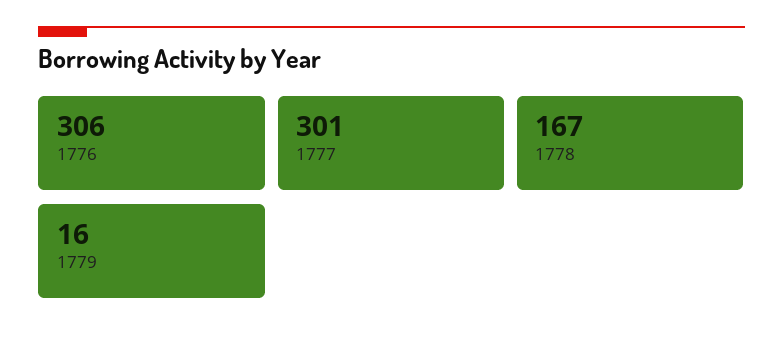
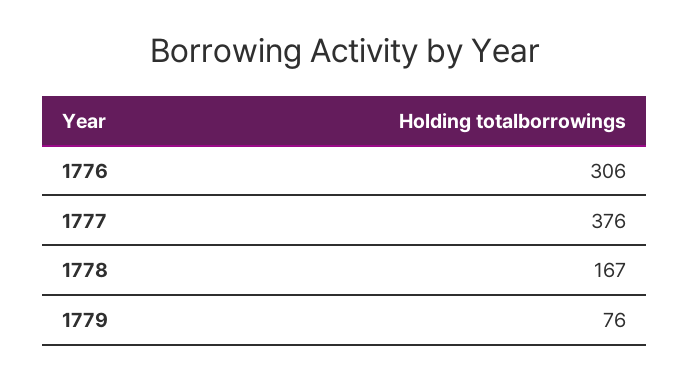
1777: 301 -> 376
1779: 16 -> 76

